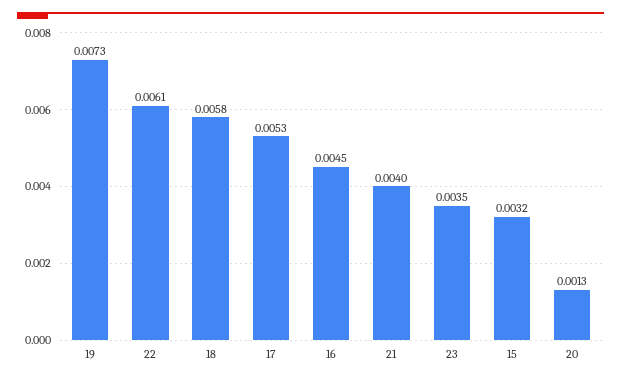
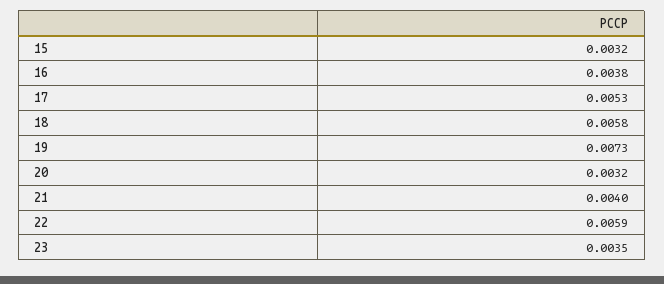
22: 0.0061 -> 0.0059
16: 0.0045 -> 0.0038
20: 0.0013 -> 0.0032

